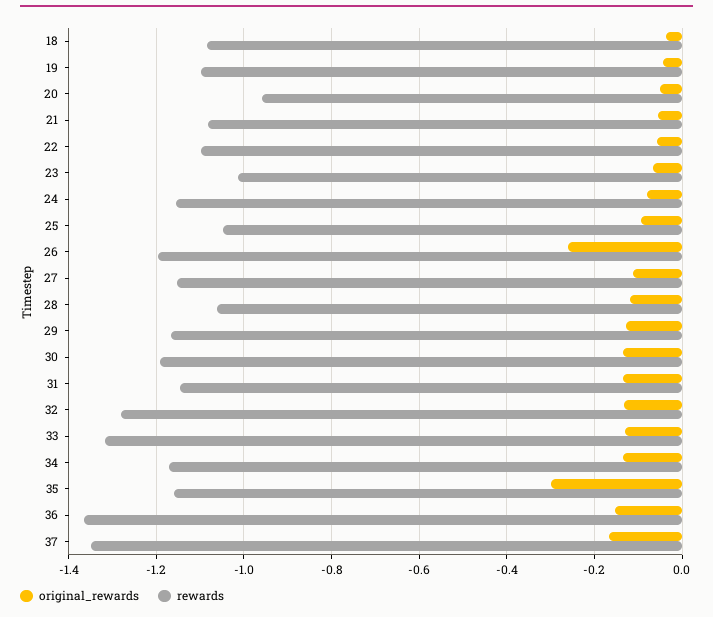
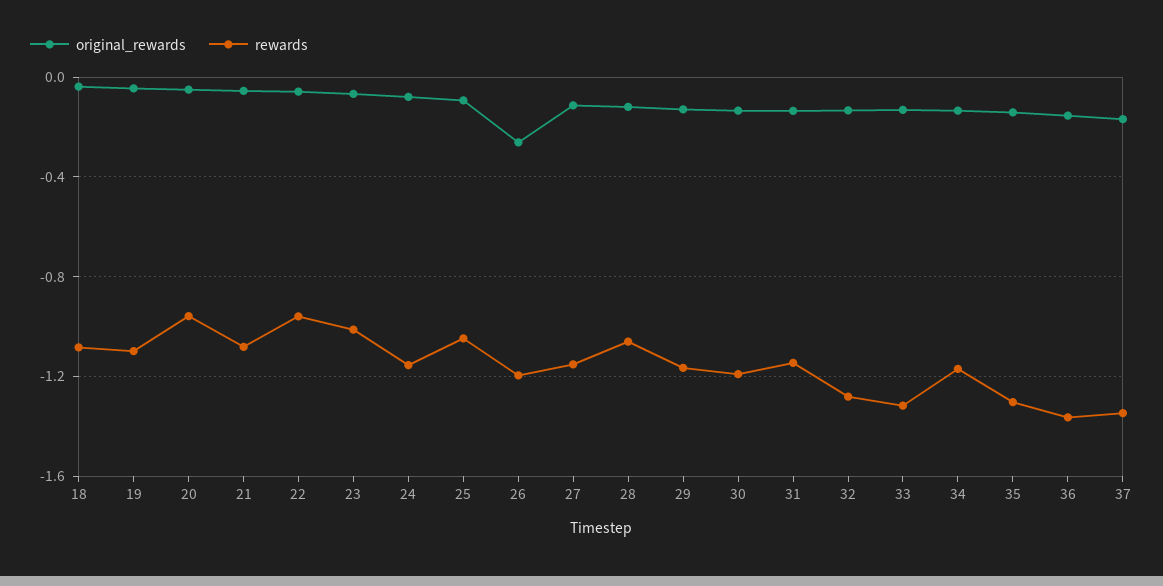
rewards, 22: -1.1 -> -0.95
original_rewards, 35: -0.3 -> -0.15
rewards, 35: -1.16 -> -1.3

